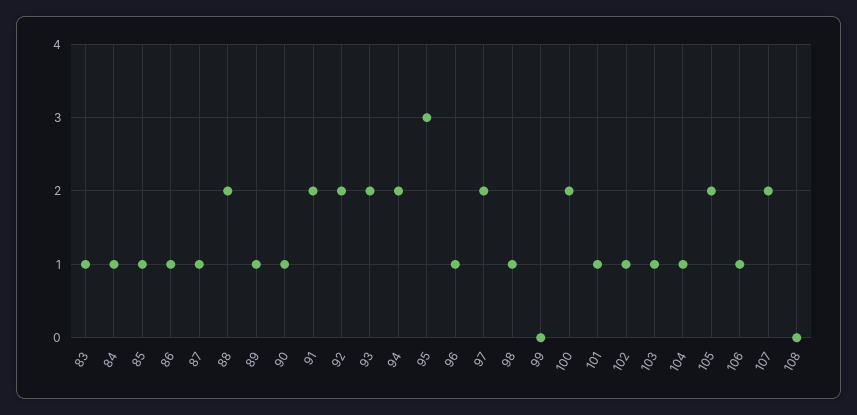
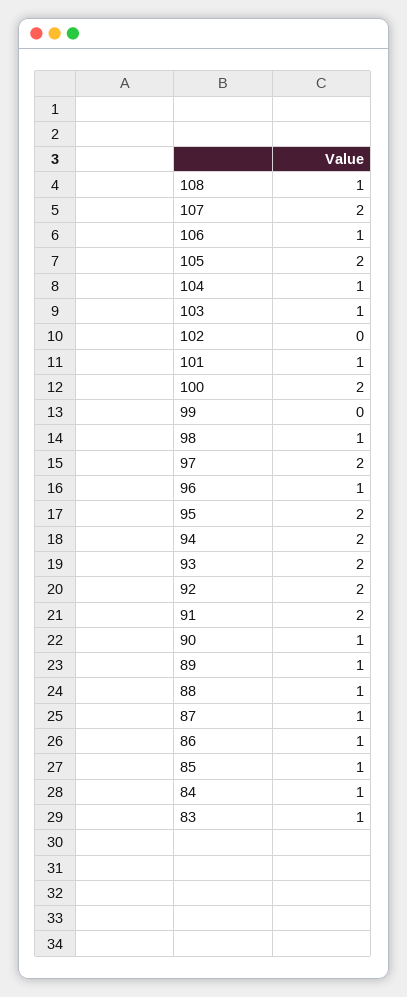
88: 2 -> 1
95: 3 -> 2
102: 1 -> 0
108: 0 -> 1

